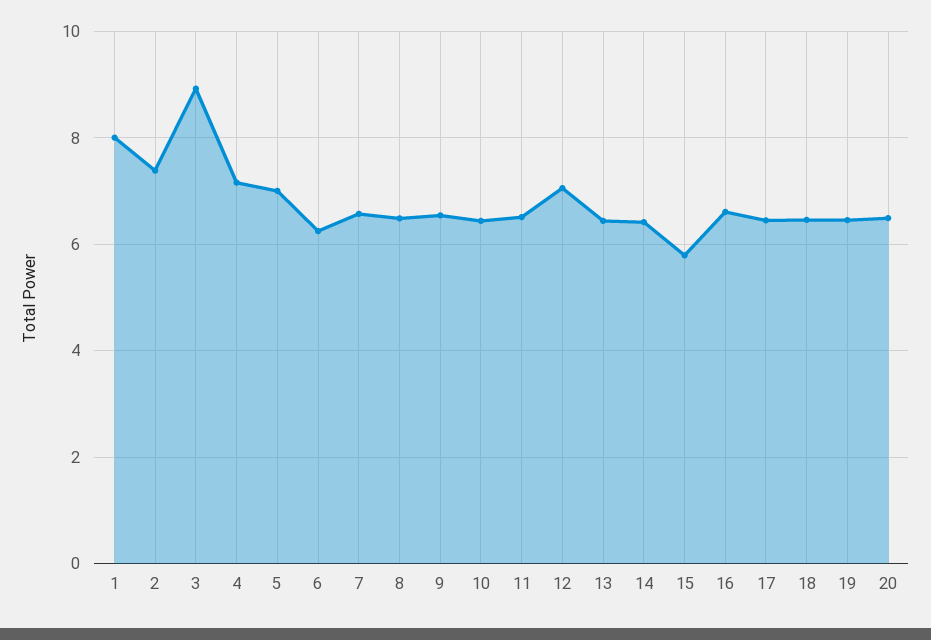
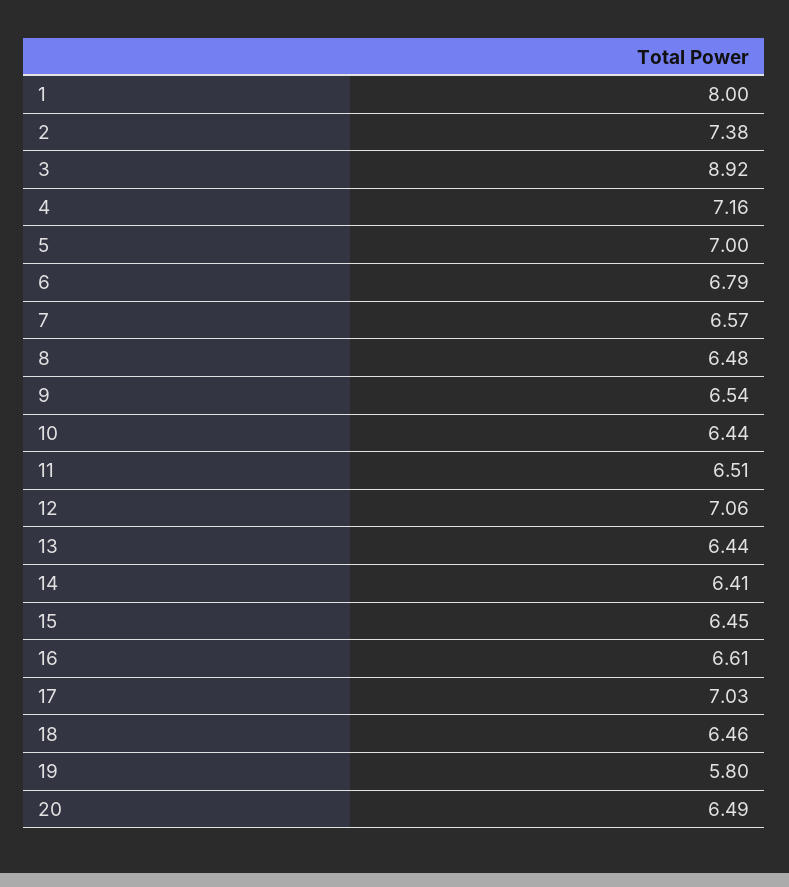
6: 6.2 -> 6.79
15: 5.8 -> 6.45
17: 6.4 -> 7.03
19: 6.4 -> 5.8

